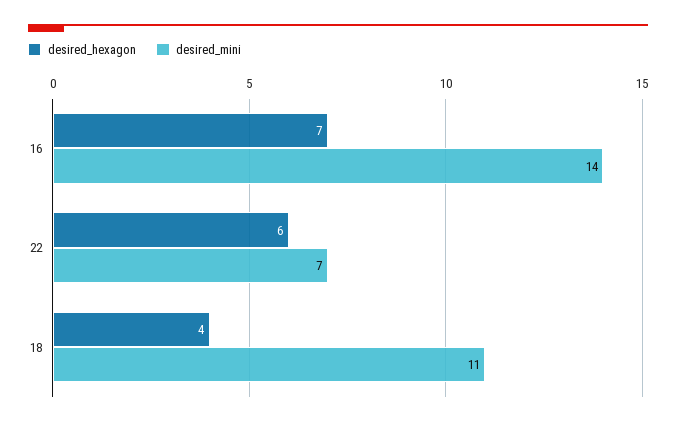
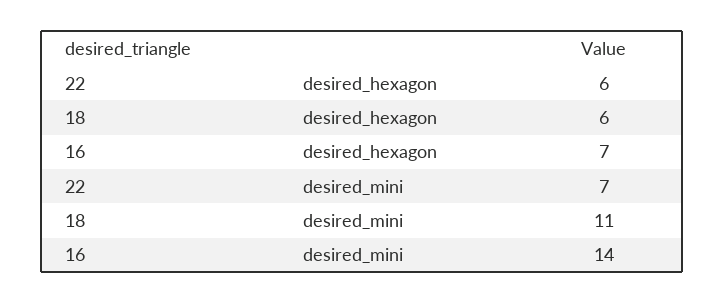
desired_hexagon, 18: 4 -> 6

